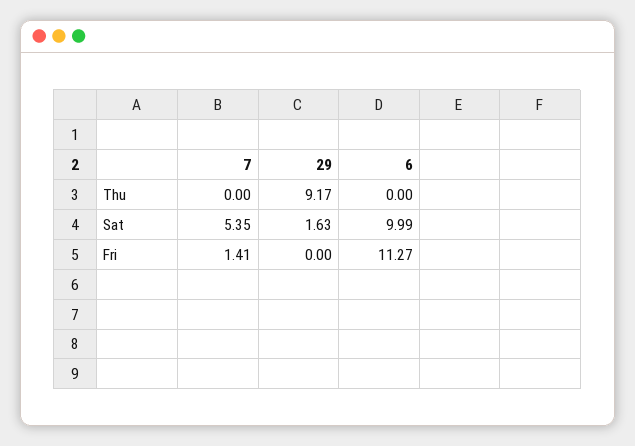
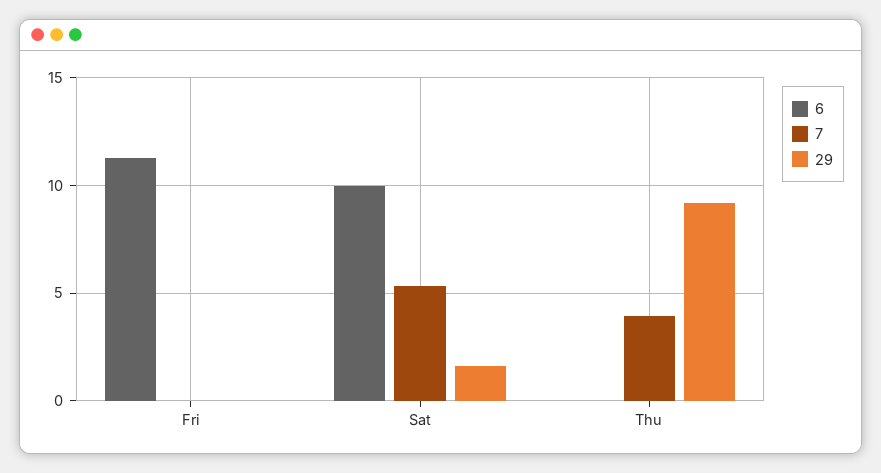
7, Thu: 0 -> 4
7, Fri: 1.41 -> 0

